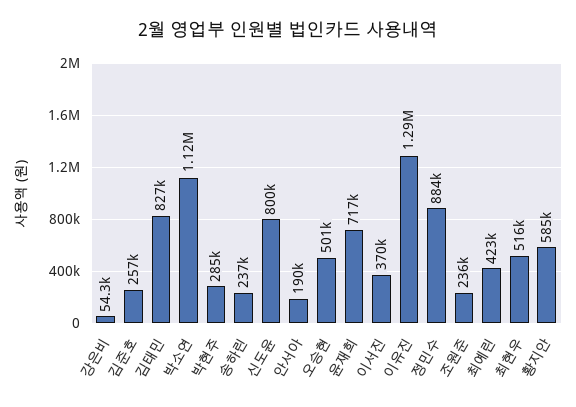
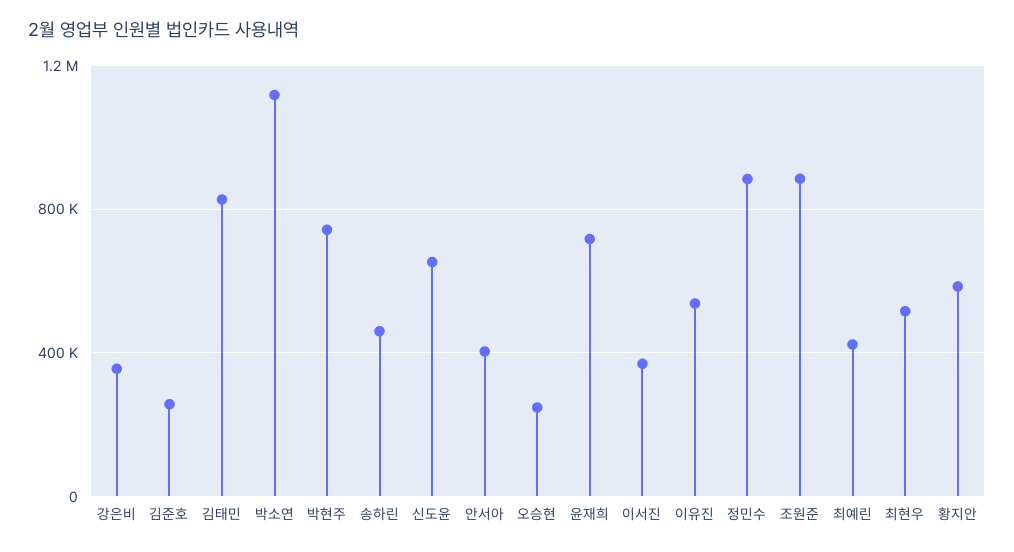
강은비: 54300 -> 350000
박현주: 285000 -> 750000
송하린: 237000 -> 450000
신도윤: 800000 -> 650000
안서아: 190000 -> 400000
오승현: 501000 -> 250000
이유진: 1290000 -> 550000
조원준: 236000 -> 900000

